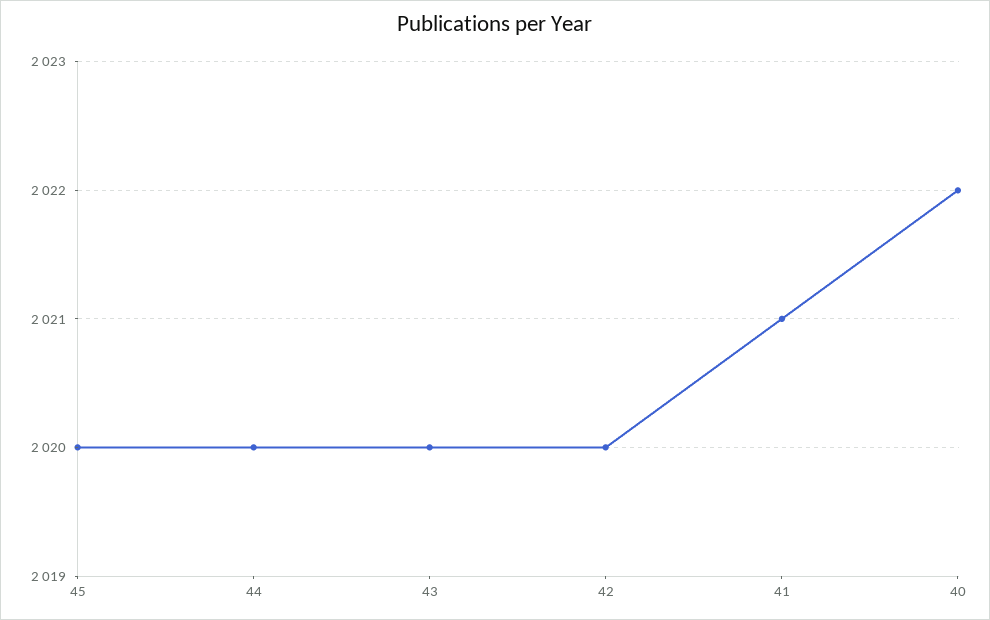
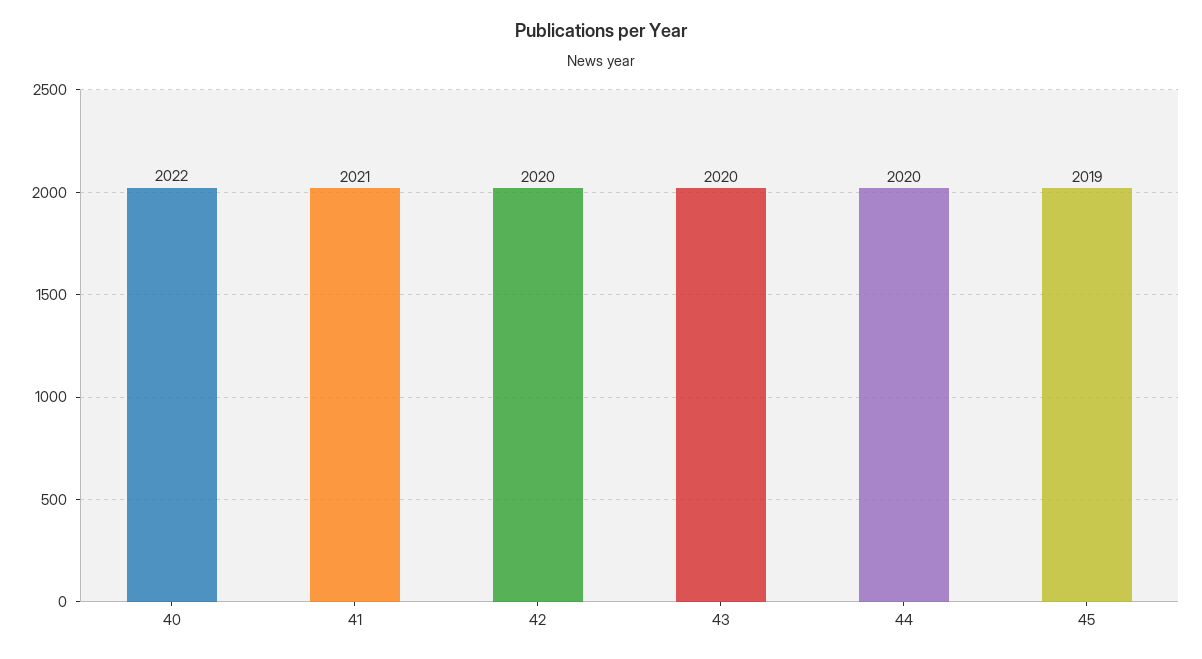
45: 2020 -> 2019

